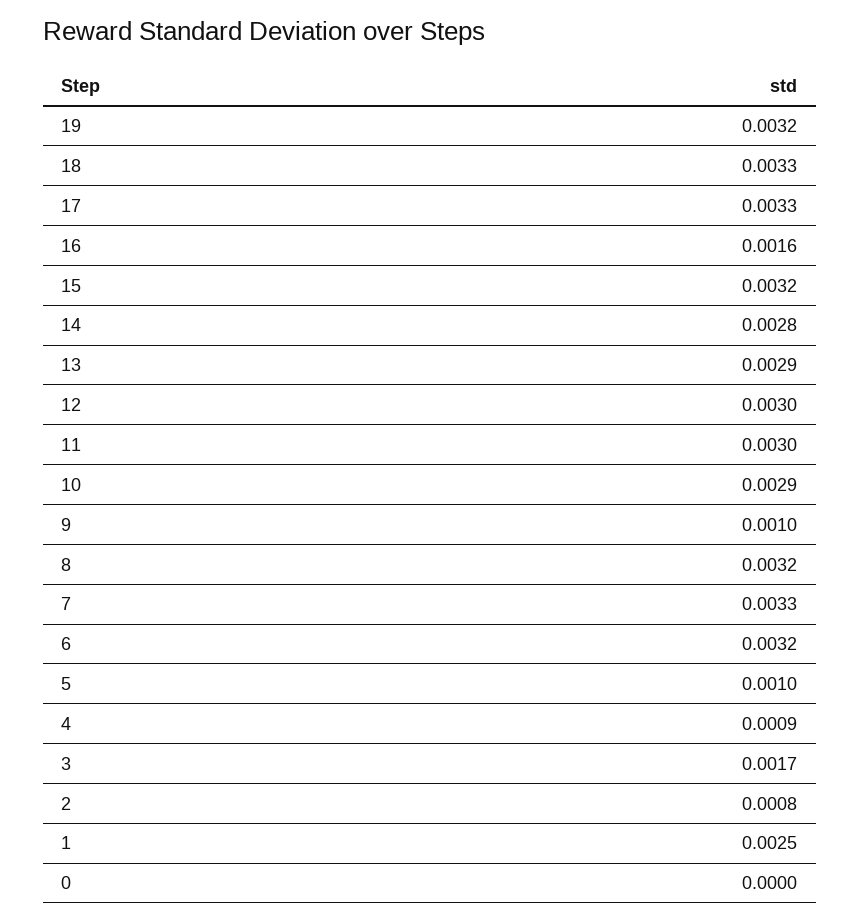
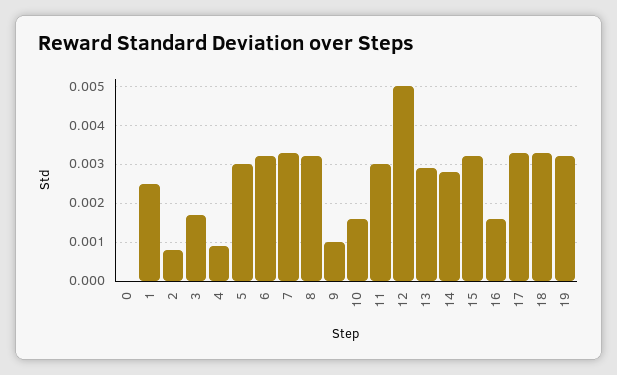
12: 0.003 -> 0.005
10: 0.0029 -> 0.0015
5: 0.001 -> 0.003

